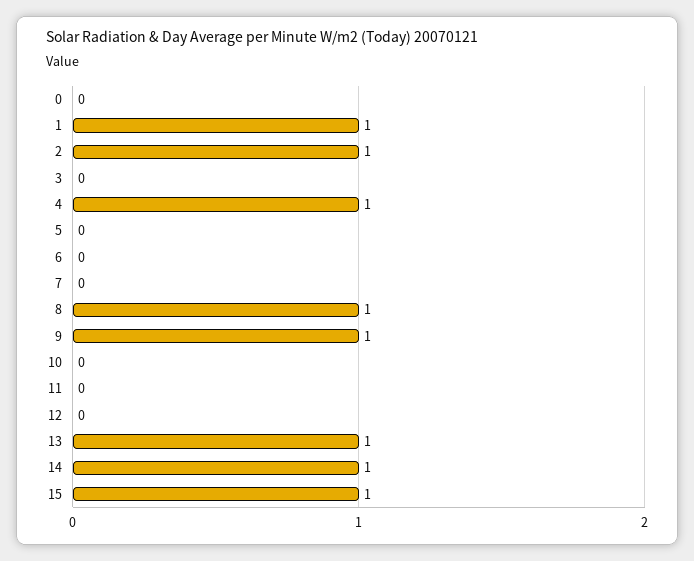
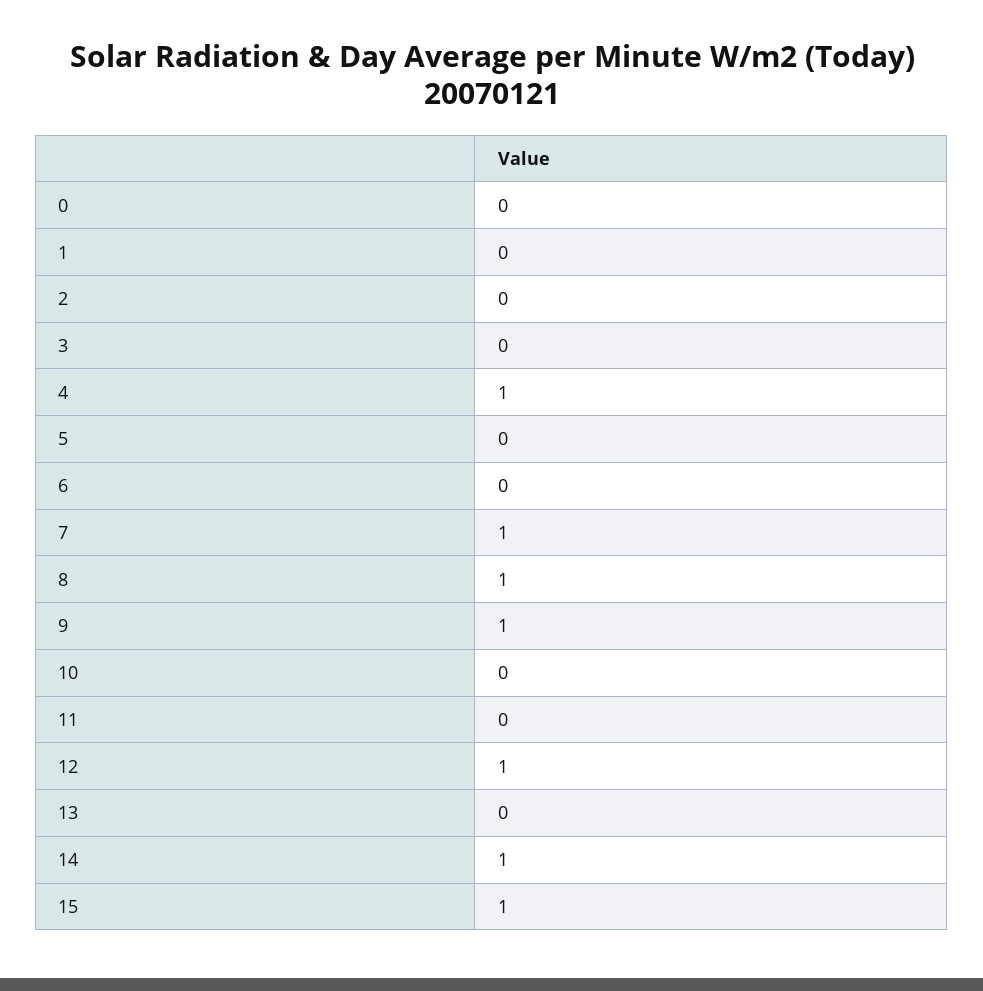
1: 1 -> 0
2: 1 -> 0
7: 0 -> 1
12: 0 -> 1
13: 1 -> 0

